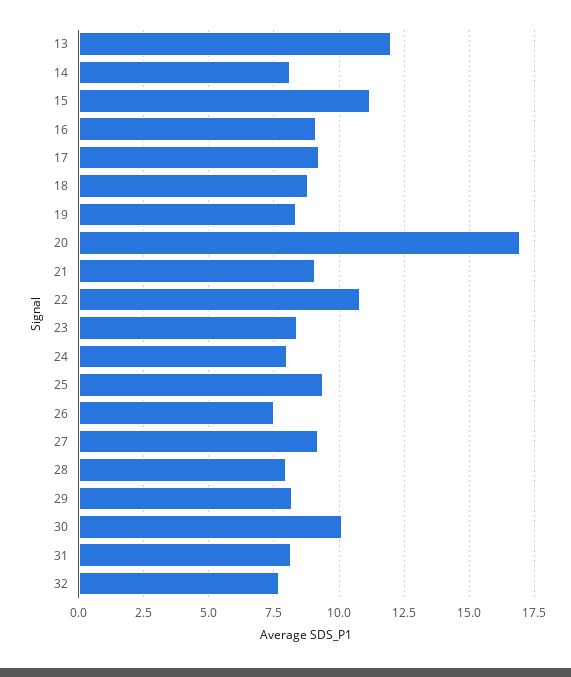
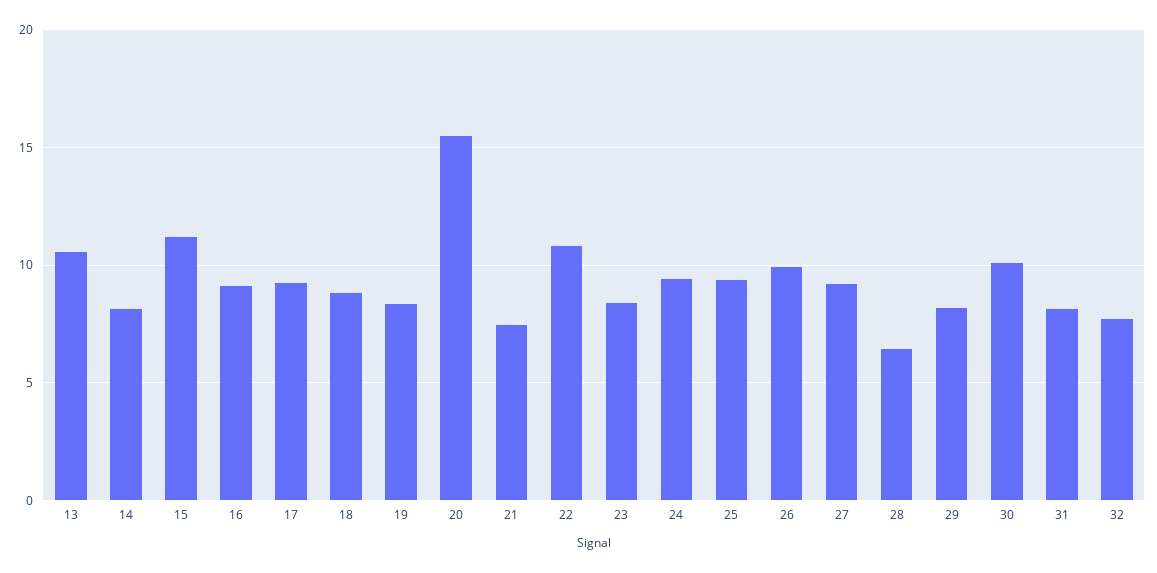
13: 12 -> 10.5
20: 17 -> 15.5
21: 9 -> 7.5
24: 8 -> 9.5
26: 7.5 -> 10
28: 8 -> 6.5

